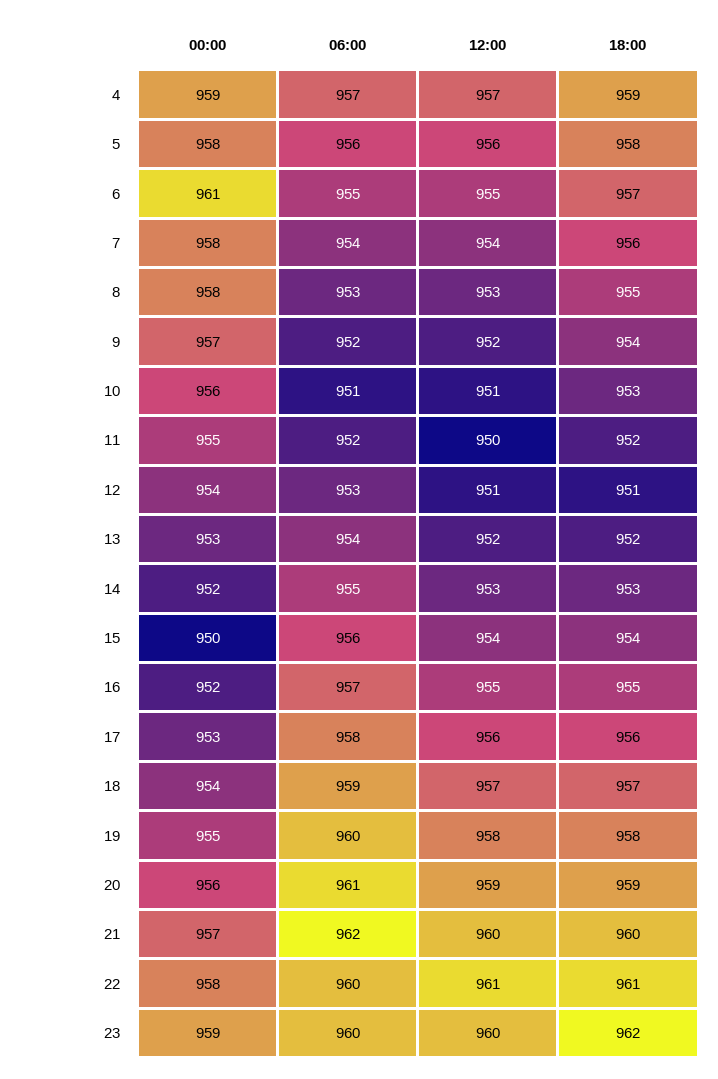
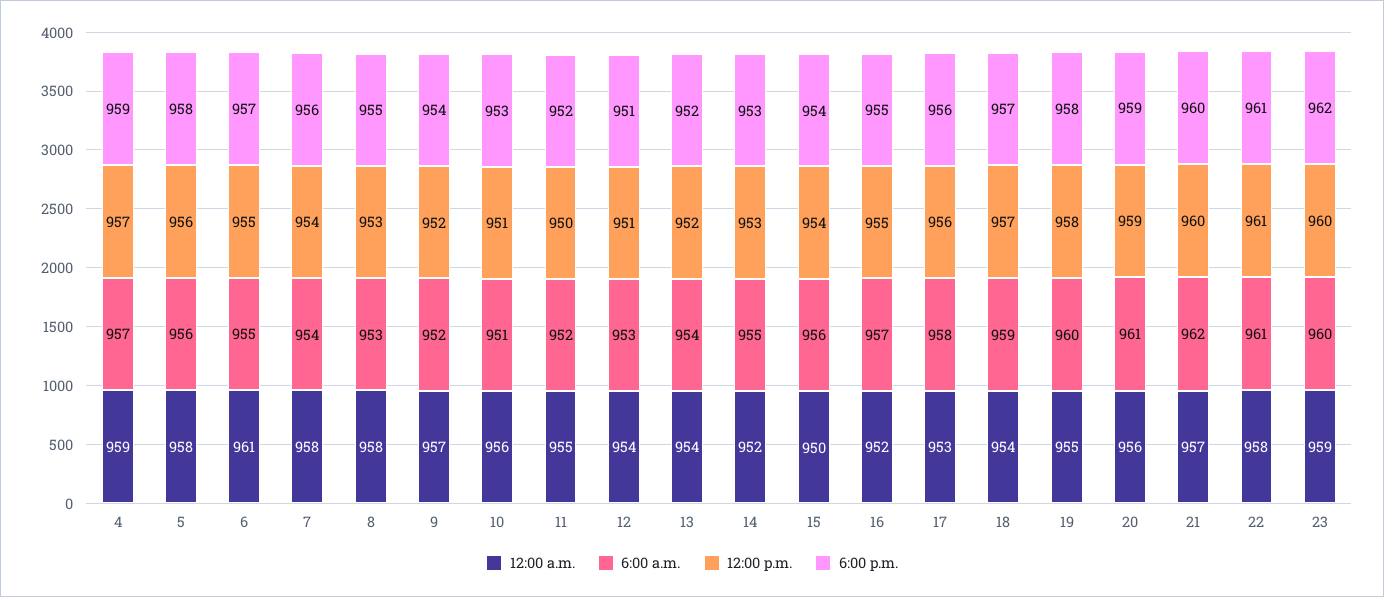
00:00, 13: 953 -> 954
06:00, 22: 960 -> 961

